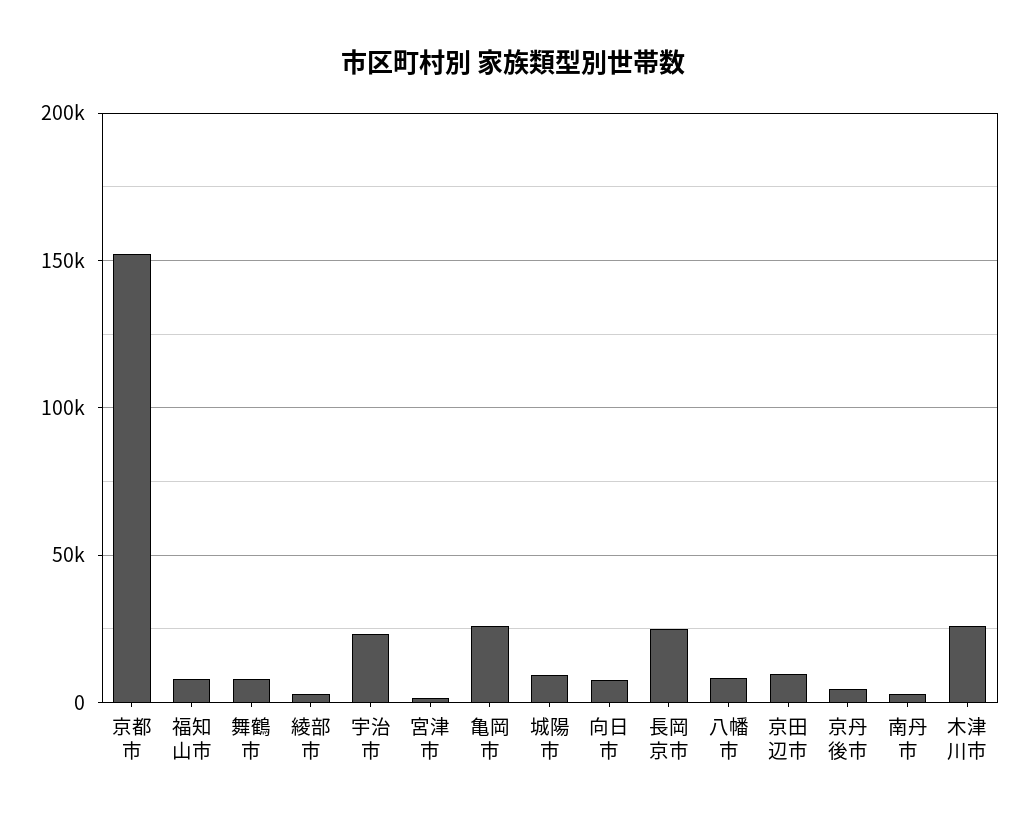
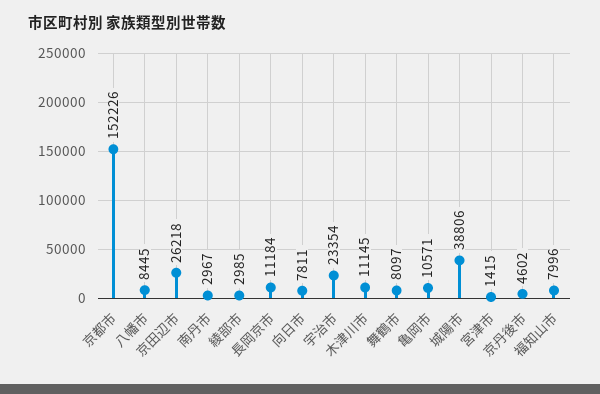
亀岡市: 25000 -> 10571
城陽市: 10000 -> 38806
長岡京市: 25000 -> 11184
京田辺市: 10000 -> 26218
木津川市: 25000 -> 11145

